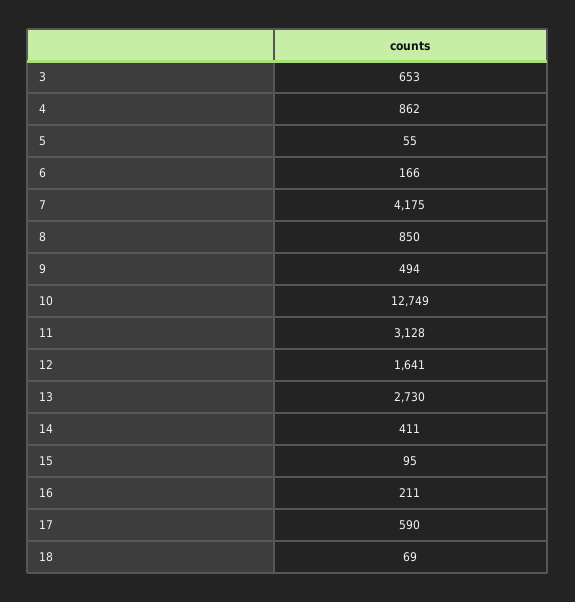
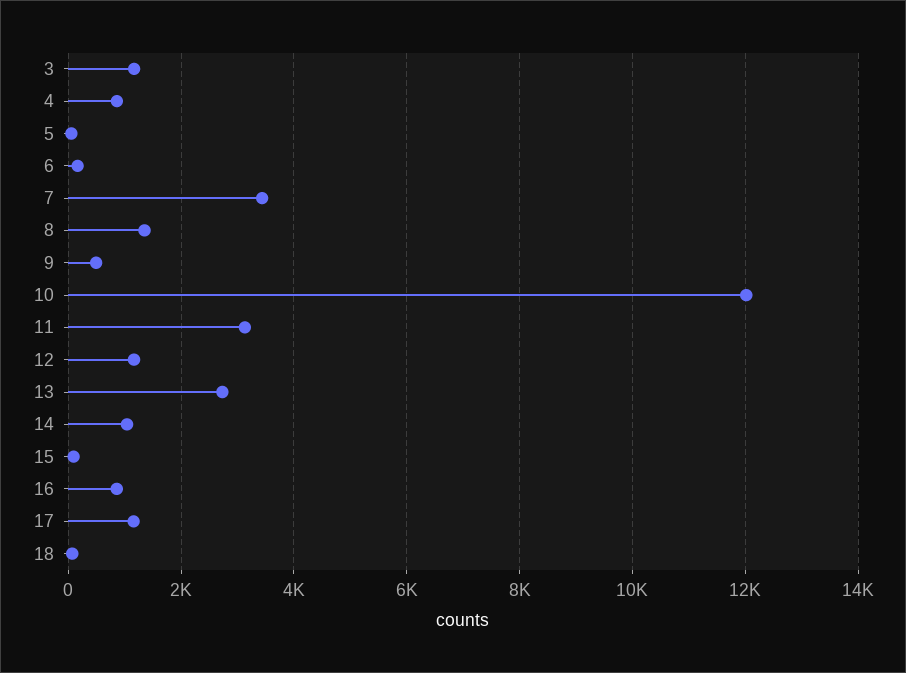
3: 653 -> 1200
7: 4175 -> 3400
8: 850 -> 1400
10: 12749 -> 12000
12: 1641 -> 1200
14: 411 -> 1000
16: 211 -> 800
17: 590 -> 1200

